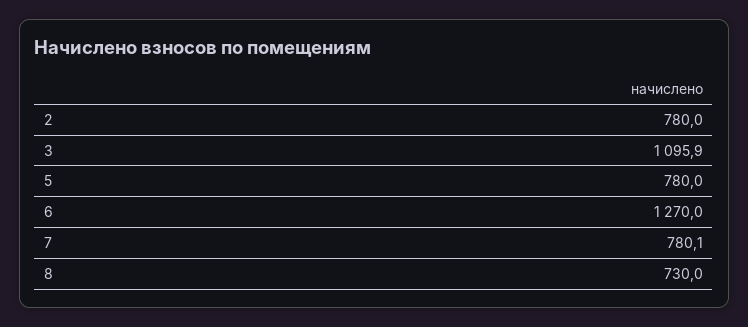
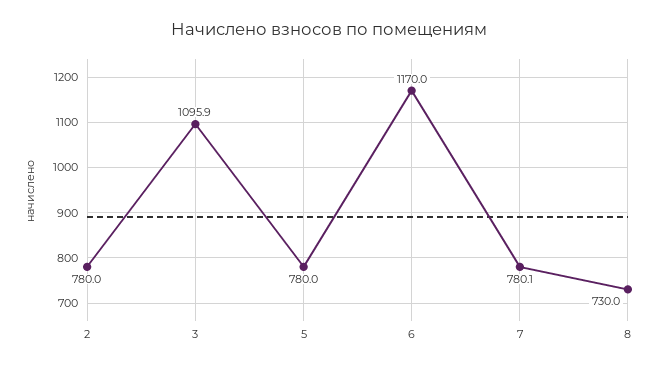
6: 1270 -> 1170

